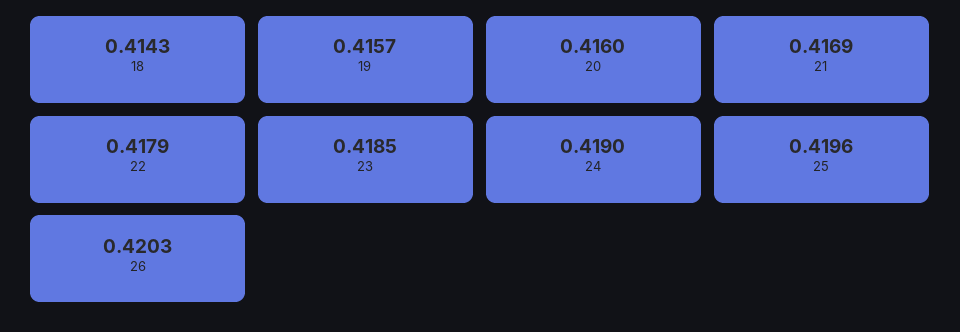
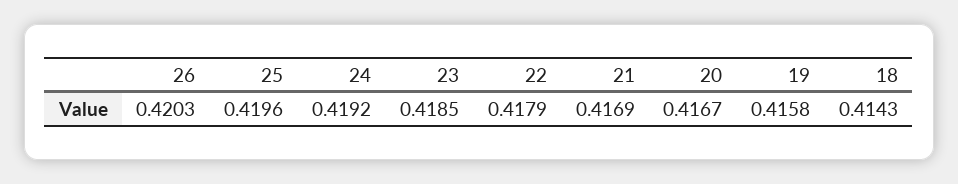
19: 0.4157 -> 0.4158
20: 0.416 -> 0.4167
24: 0.419 -> 0.4192

